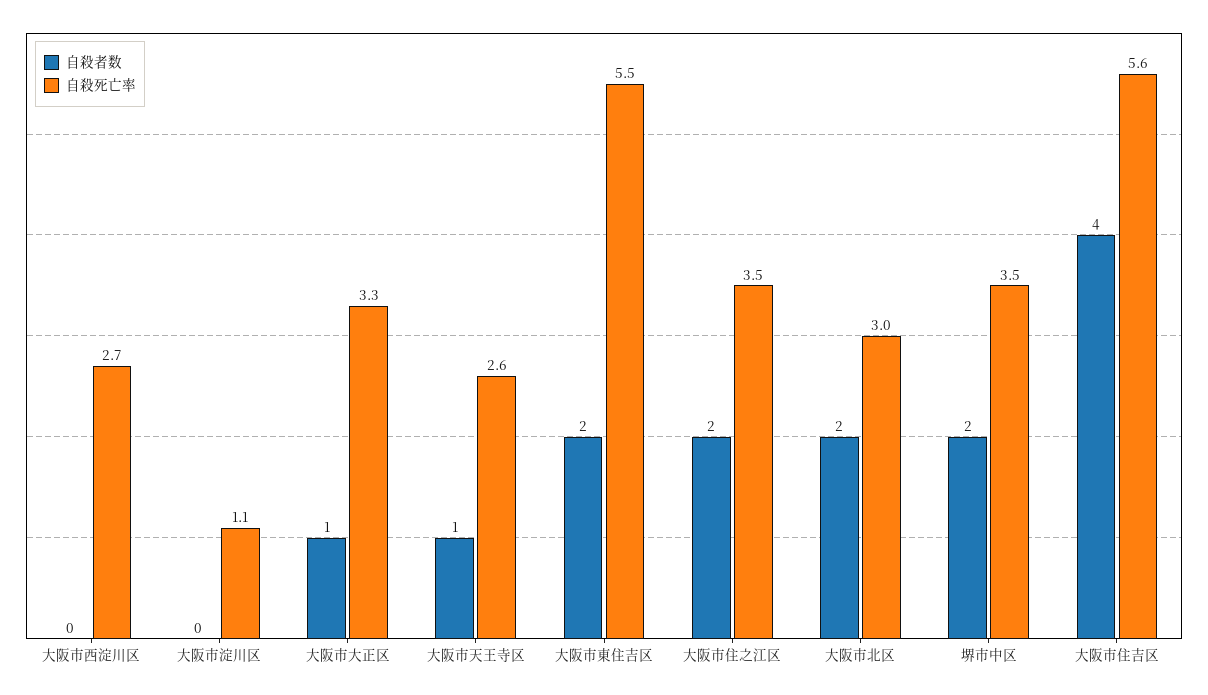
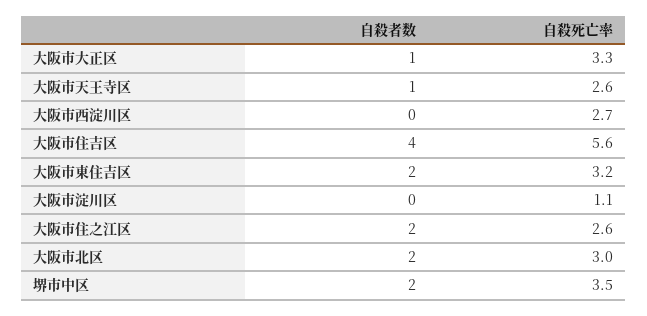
自殺死亡率, 大阪市東住吉区: 5.5 -> 3.2
自殺死亡率, 大阪市住之江区: 3.5 -> 2.6

